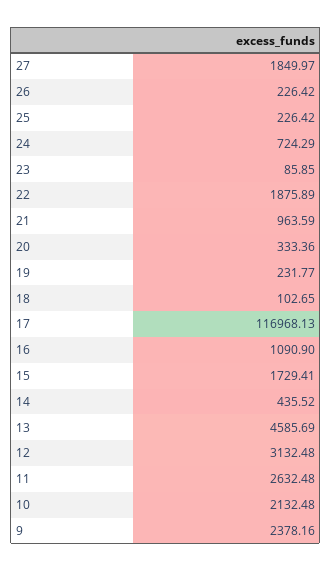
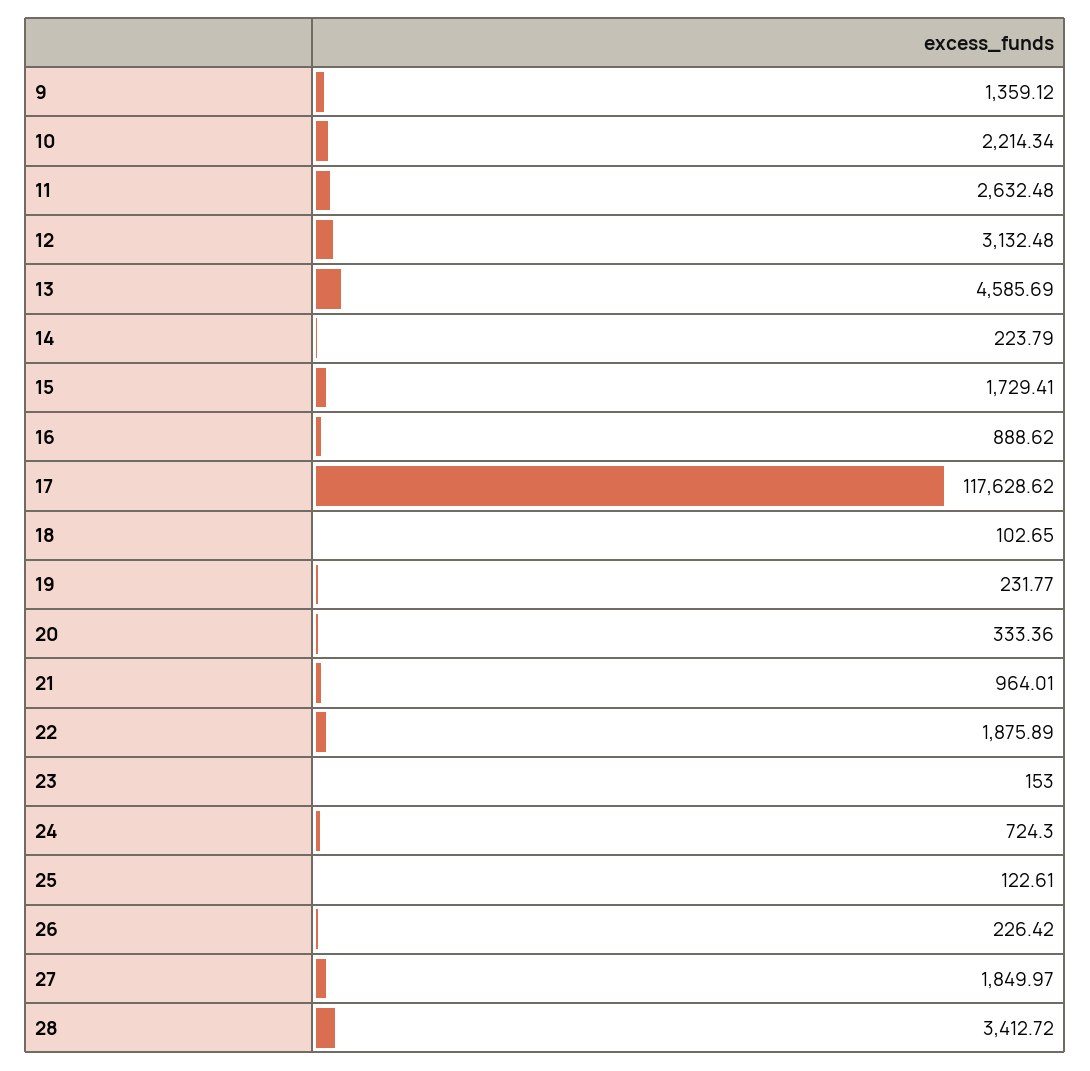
25: 226.42 -> 122.61
24: 724.29 -> 724.3
23: 85.85 -> 153
21: 963.59 -> 964.01
17: 116968.13 -> 117628.62
16: 1090.9 -> 888.62
14: 435.52 -> 223.79
10: 2132.48 -> 2214.34
9: 2378.16 -> 1359.12
28: none -> 3412.72

